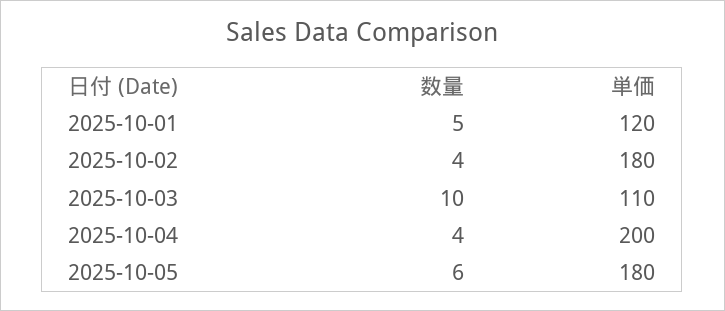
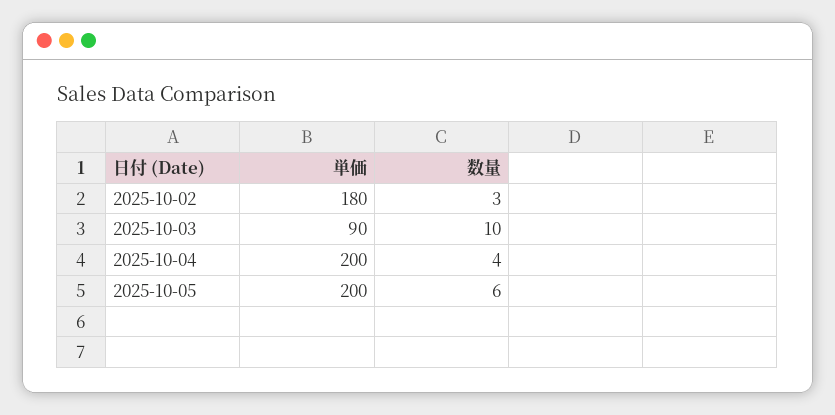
数量, 2025-10-01: 5 -> none
単価, 2025-10-01: 120 -> none
数量, 2025-10-02: 4 -> 3
単価, 2025-10-03: 110 -> 90
単価, 2025-10-05: 180 -> 200

